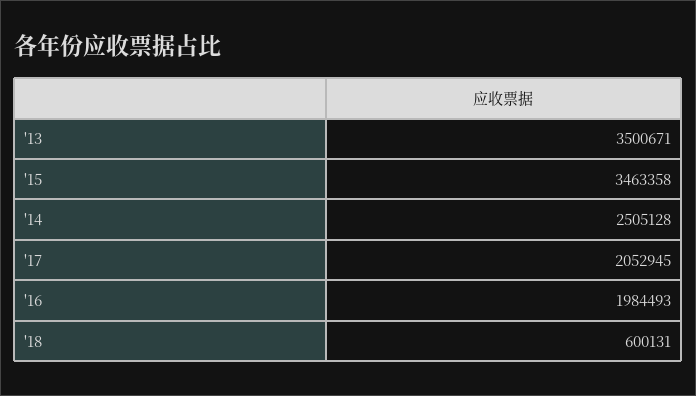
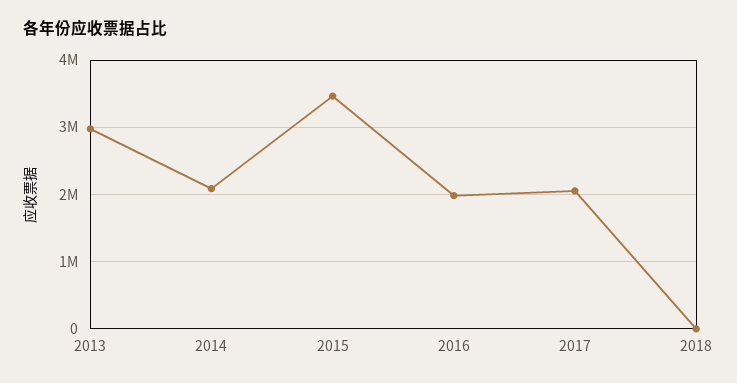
'13: 3500671 -> 3000000
'14: 2505128 -> 2100000
'18: 600131 -> 0

